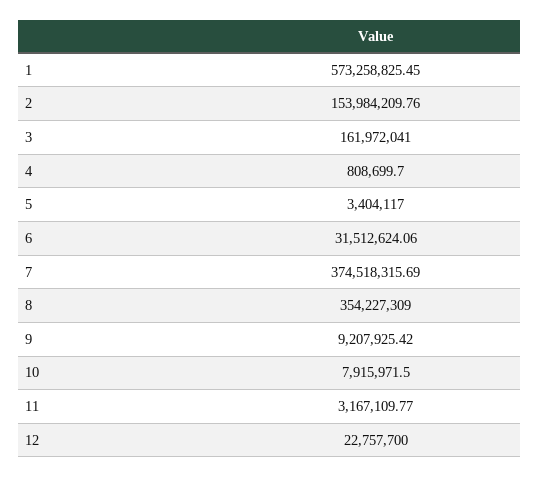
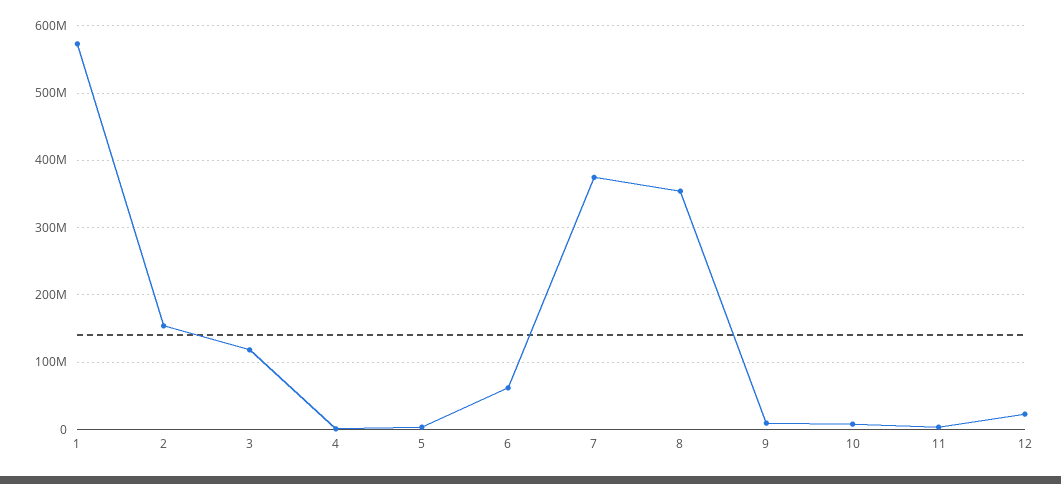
3: 161972041 -> 120000000
6: 31512624.06 -> 60000000

